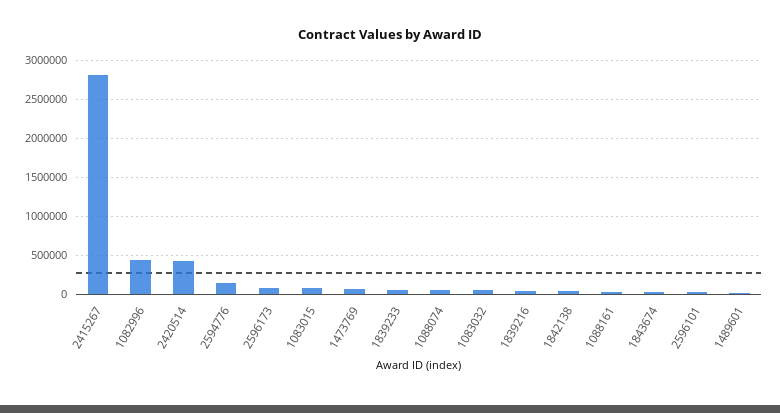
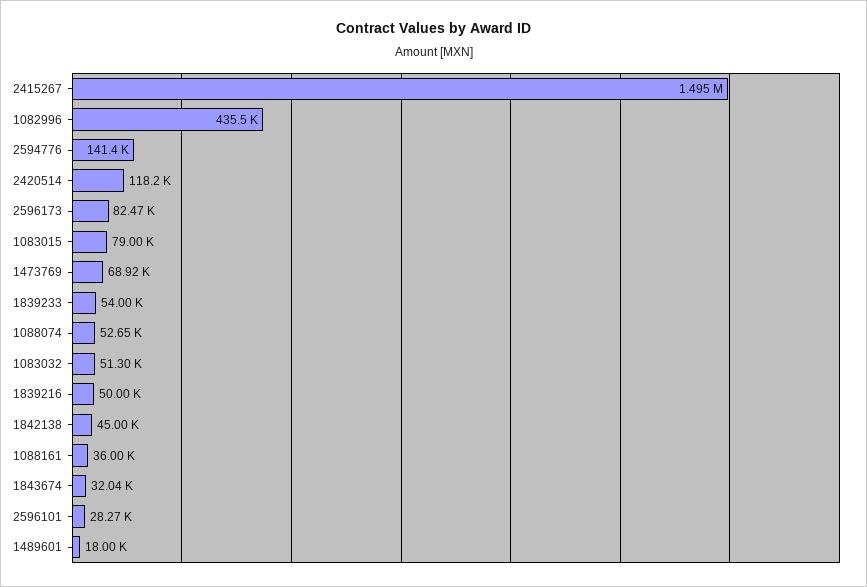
2415267: 2800000 -> 1495000
2420514: 400000 -> 118200

